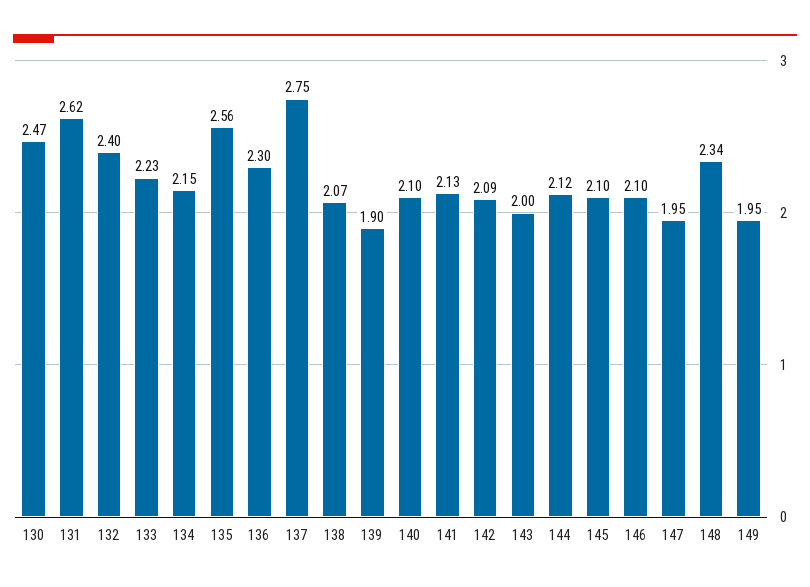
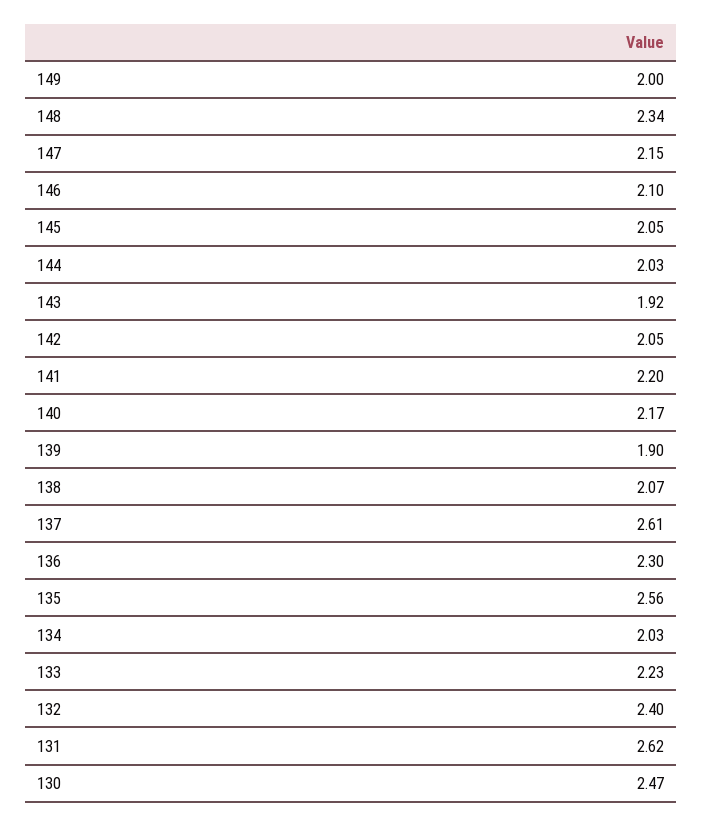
134: 2.15 -> 2.03
137: 2.75 -> 2.61
140: 2.1 -> 2.17
141: 2.13 -> 2.2
142: 2.09 -> 2.05
143: 2 -> 1.92
144: 2.12 -> 2.03
145: 2.1 -> 2.05
147: 1.95 -> 2.15
149: 1.95 -> 2

